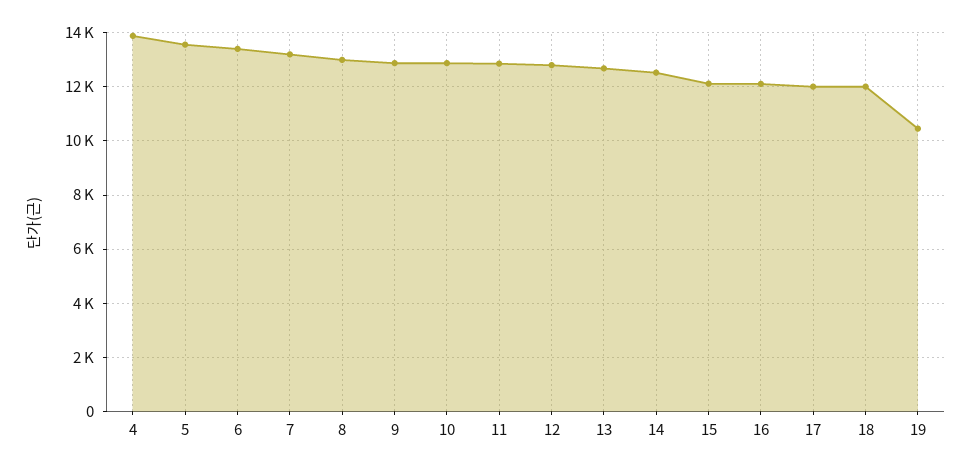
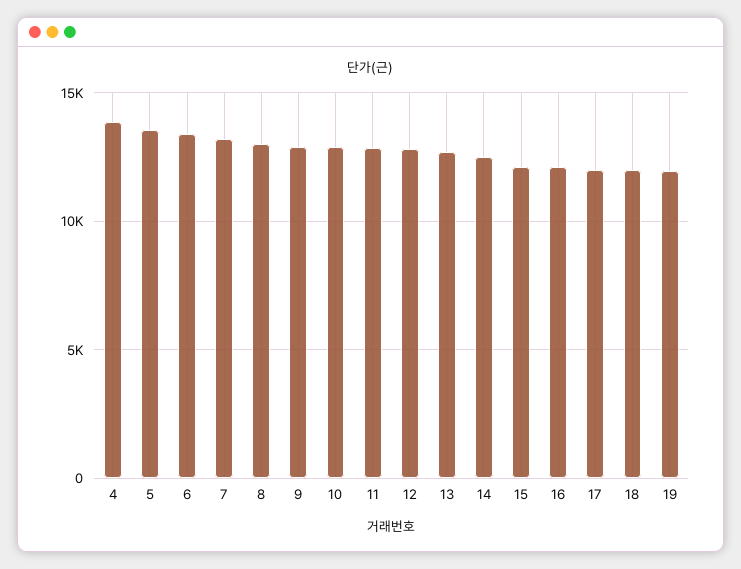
19: 10500 -> 12000

